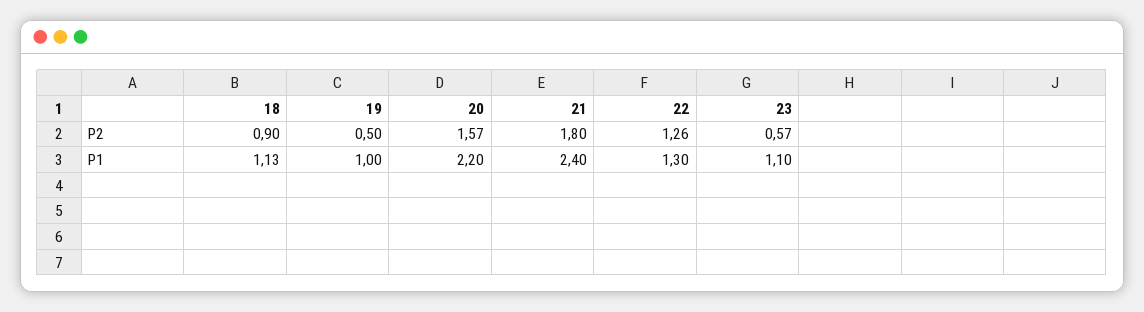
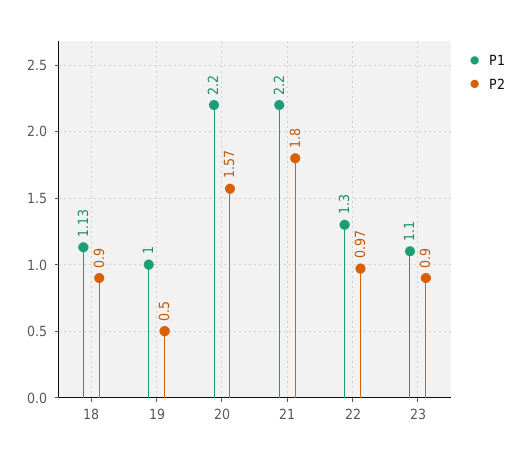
P2, 22: 1.26 -> 0.97
P2, 23: 0.57 -> 0.9
P1, 21: 2.4 -> 2.2

